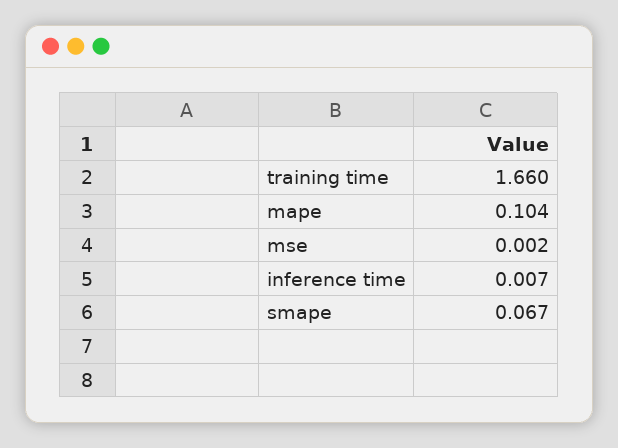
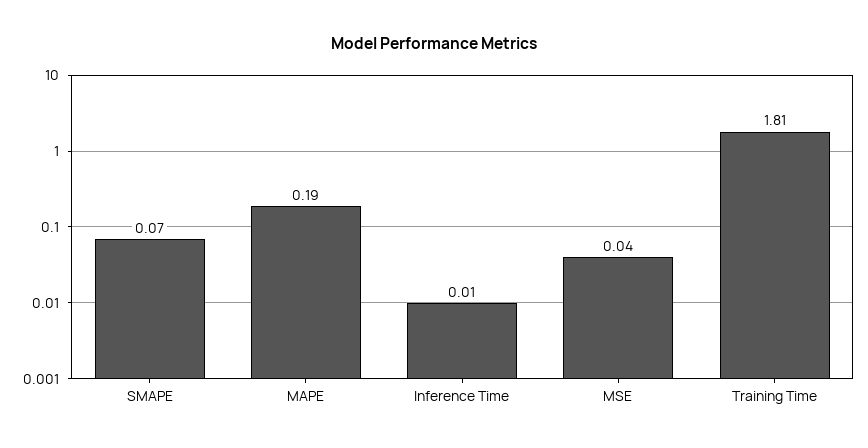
training time: 1.66 -> 1.81
mape: 0.104 -> 0.19
mse: 0.002 -> 0.04

